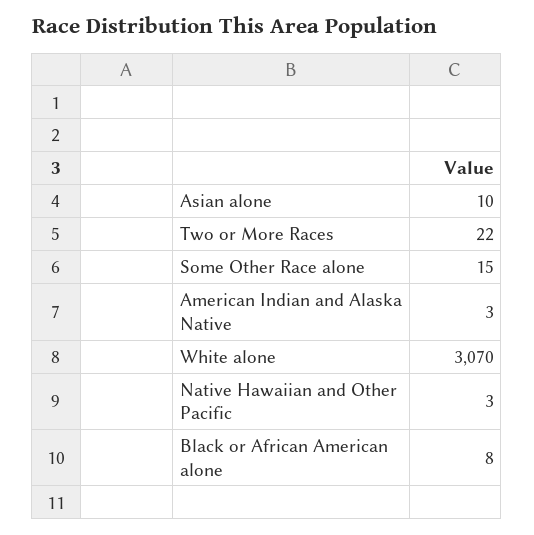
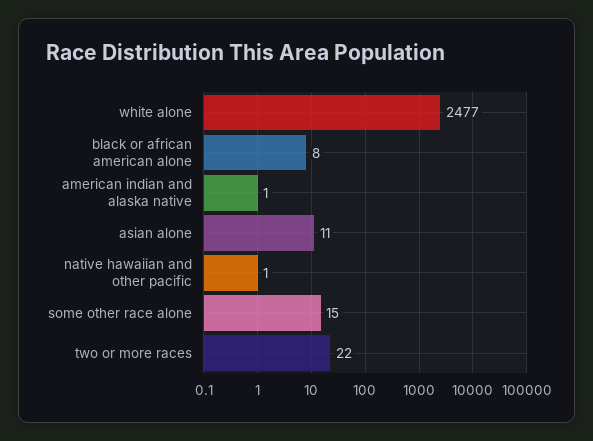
Asian alone: 10 -> 11
American Indian and Alaska Native: 3 -> 1
White alone: 3070 -> 2477
Native Hawaiian and Other Pacific: 3 -> 1

